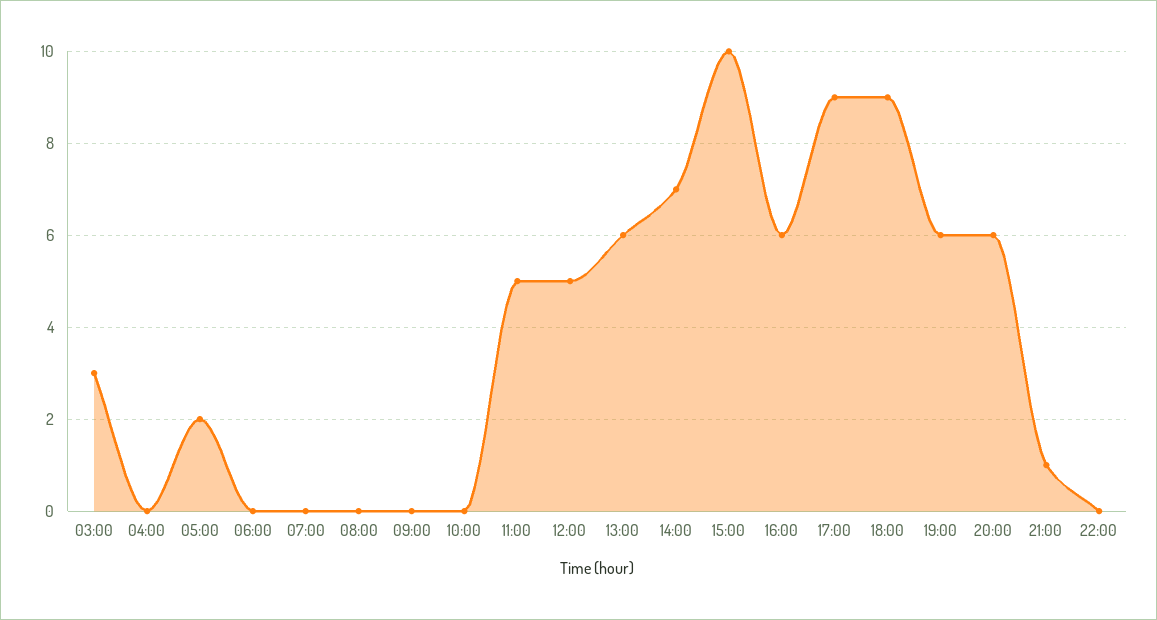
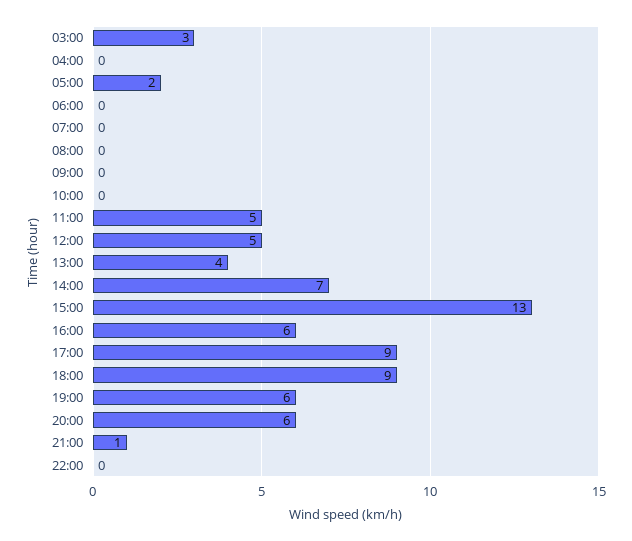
13:00: 6 -> 4
15:00: 10 -> 13

